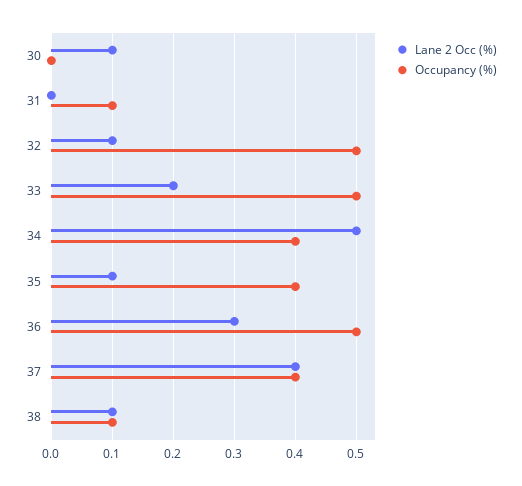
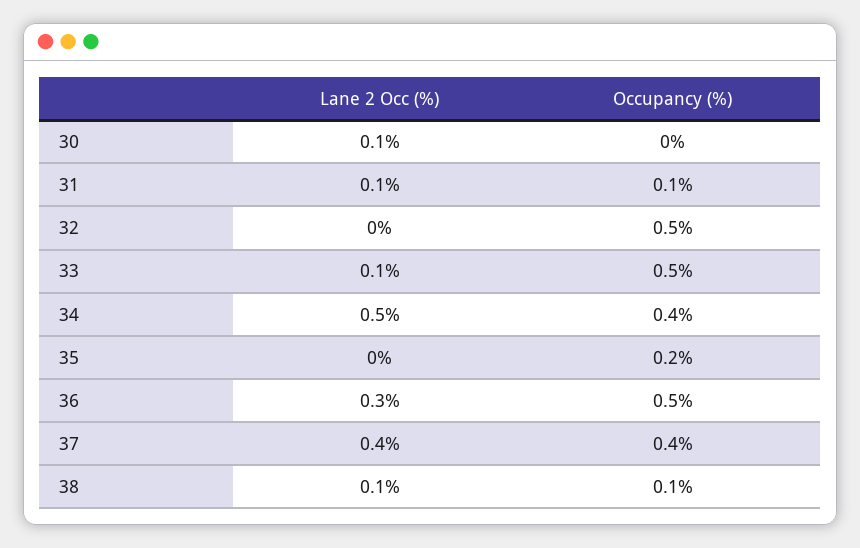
Lane 2 Occ (%), 31: 0 -> 0.1
Lane 2 Occ (%), 32: 0.1 -> 0
Lane 2 Occ (%), 33: 0.2 -> 0.1
Lane 2 Occ (%), 35: 0.1 -> 0
Occupancy (%), 35: 0.4 -> 0.2

